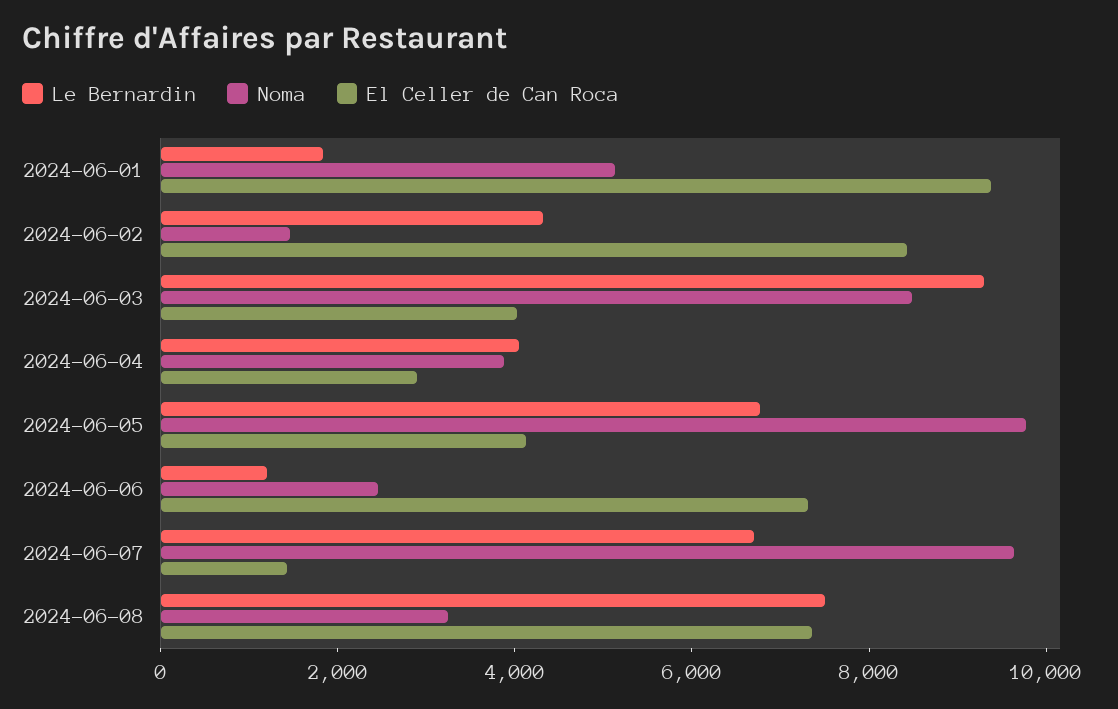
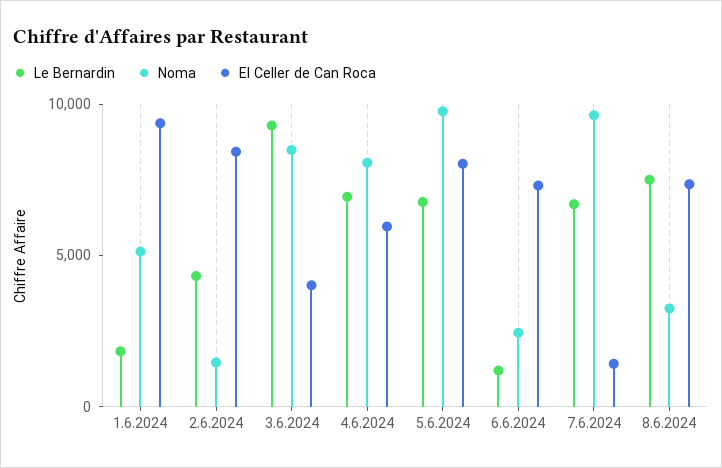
Le Bernardin, 2024-06-04: 4000 -> 7000
Noma, 2024-06-04: 4000 -> 8000
El Celler de Can Roca, 2024-06-04: 3000 -> 6000
El Celler de Can Roca, 2024-06-05: 4000 -> 8000

